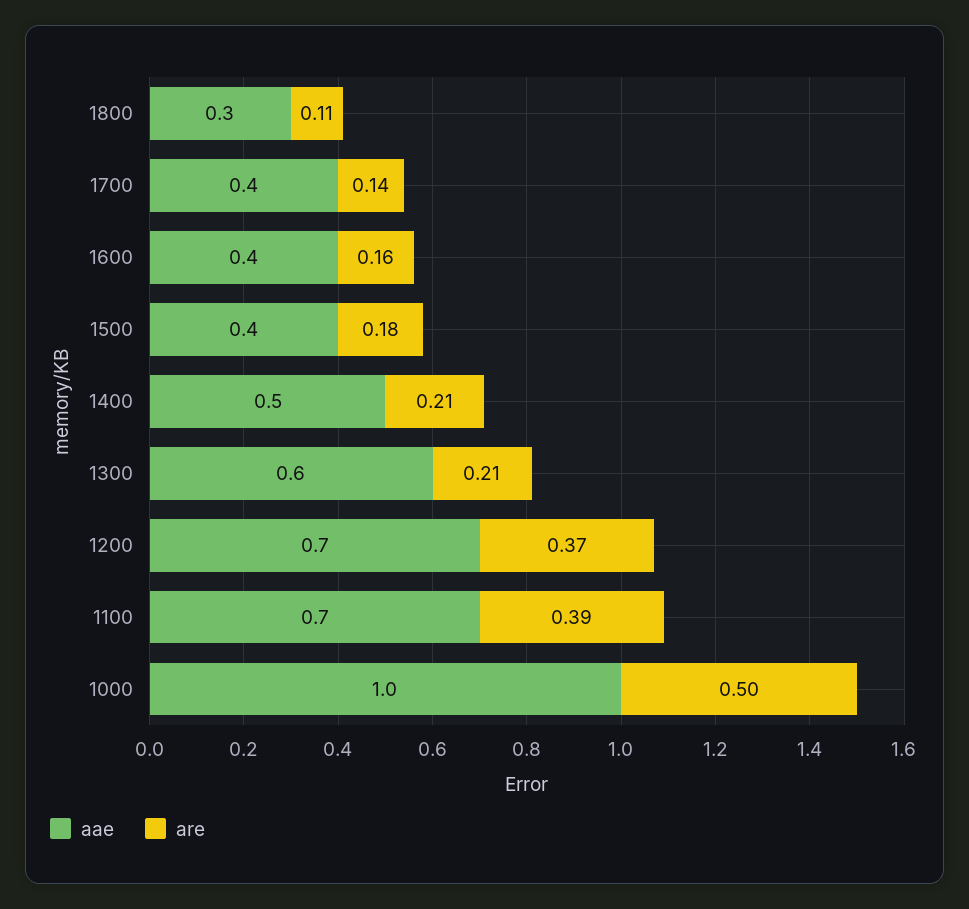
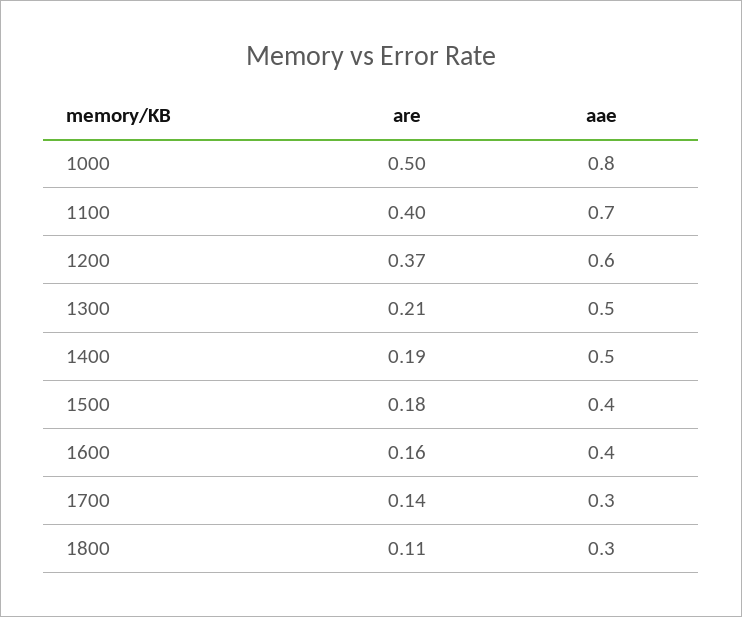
aae, 1700: 0.4 -> 0.3
are, 1400: 0.21 -> 0.19
aae, 1300: 0.6 -> 0.5
aae, 1200: 0.7 -> 0.6
are, 1100: 0.39 -> 0.4
aae, 1000: 1 -> 0.8

